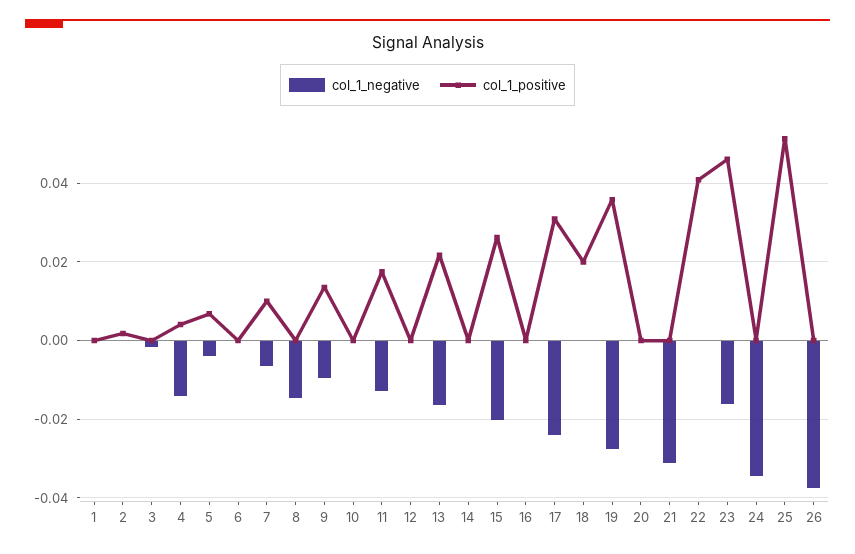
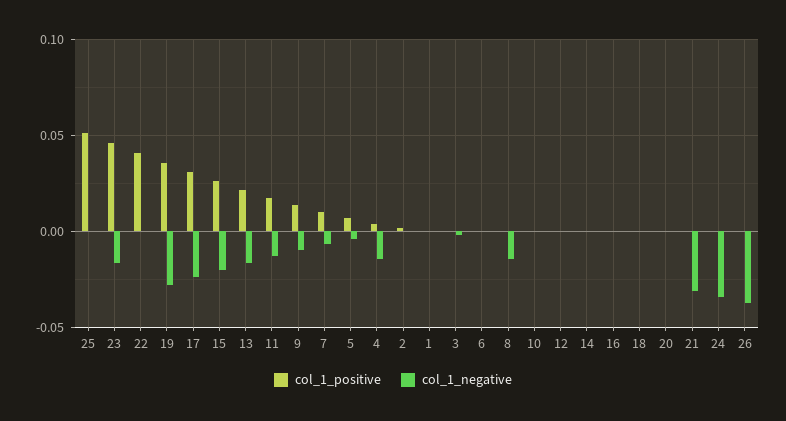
col_1_positive, 18: 0.02 -> 0

